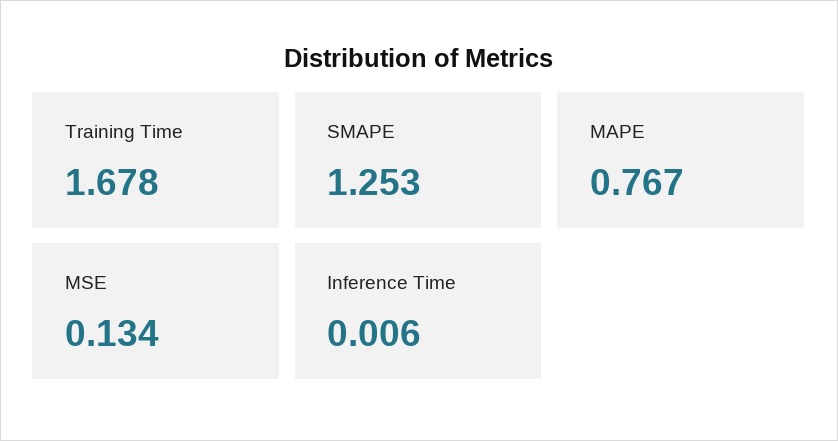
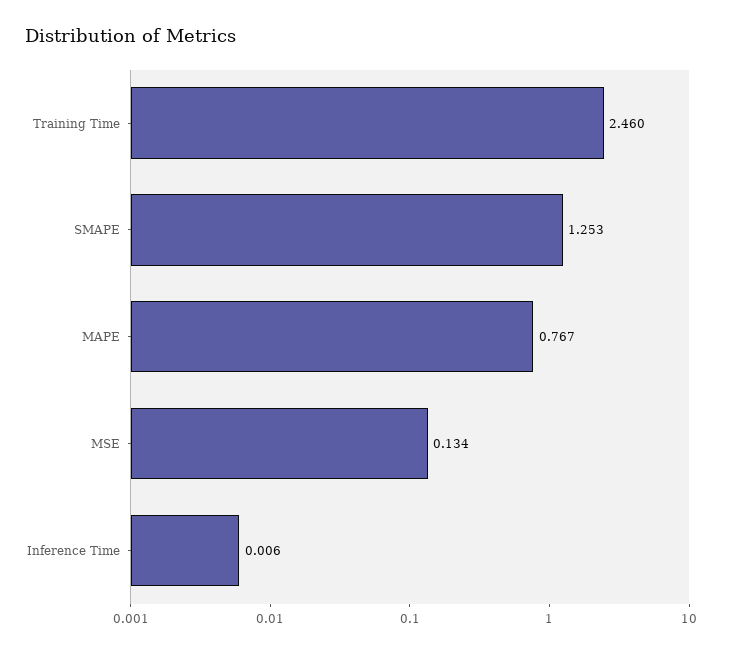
Training Time: 1.678 -> 2.46

